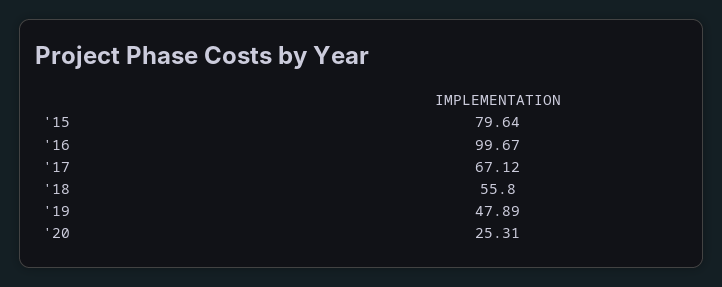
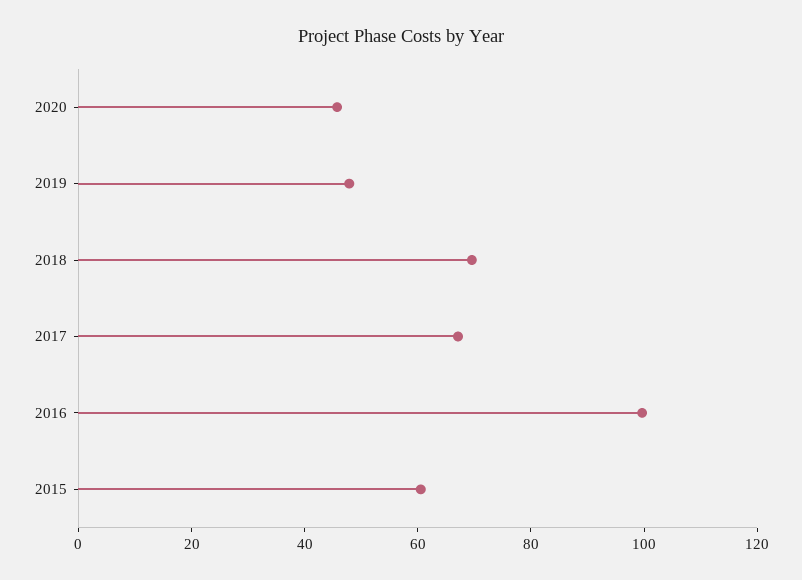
'15: 79.64 -> 60
'18: 55.8 -> 70
'20: 25.31 -> 45

